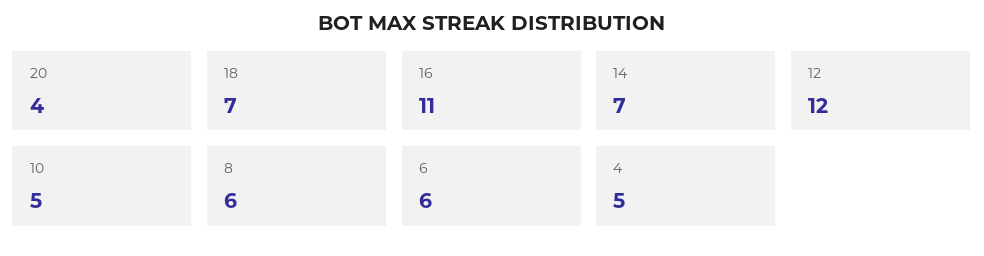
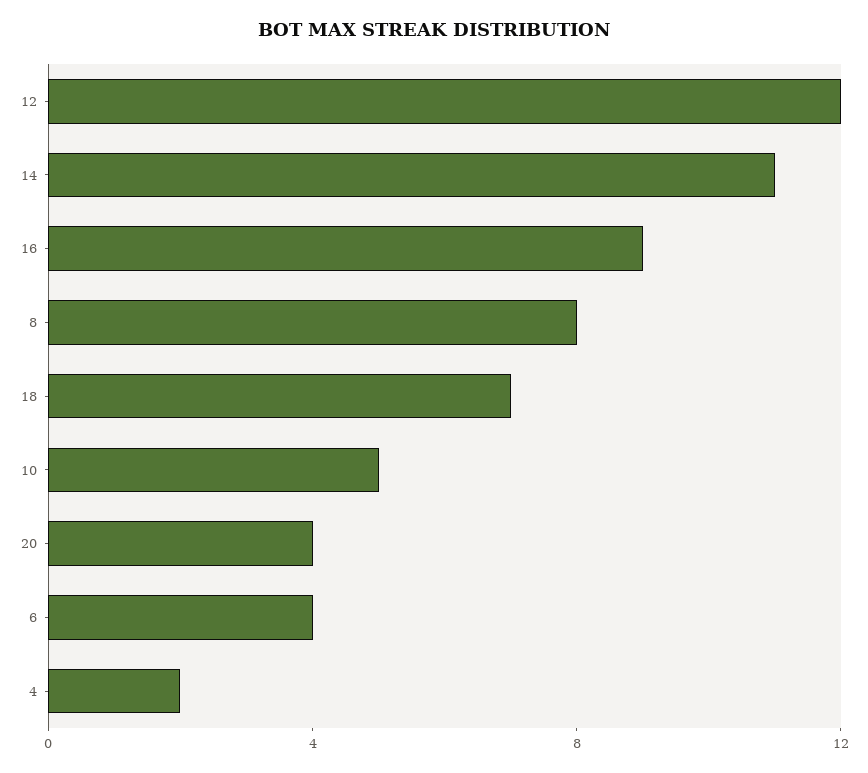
16: 11 -> 9
14: 7 -> 11
8: 6 -> 8
6: 6 -> 4
4: 5 -> 2

